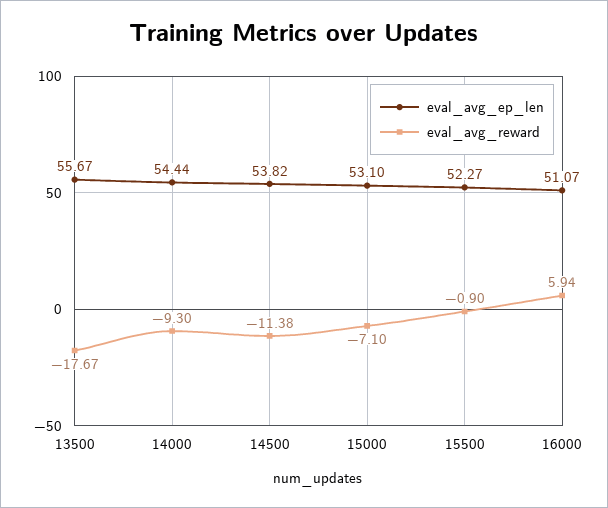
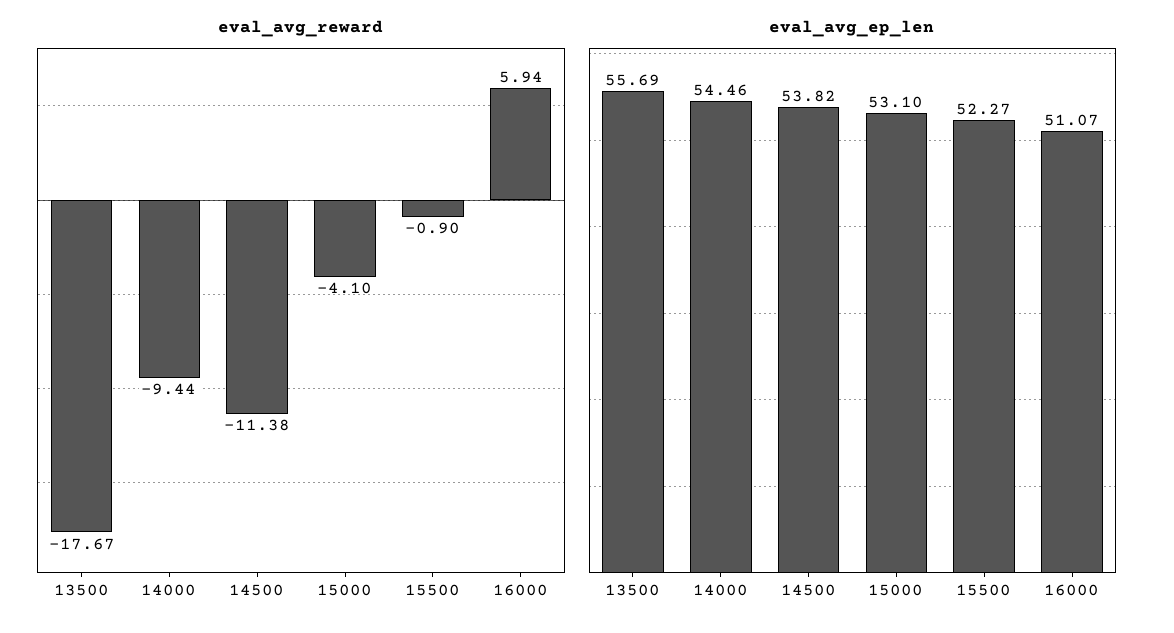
eval_avg_ep_len, 13500: 55.67 -> 55.69
eval_avg_ep_len, 14000: 54.44 -> 54.46
eval_avg_reward, 14000: -9.3 -> -9.44
eval_avg_reward, 15000: -7.1 -> -4.1

